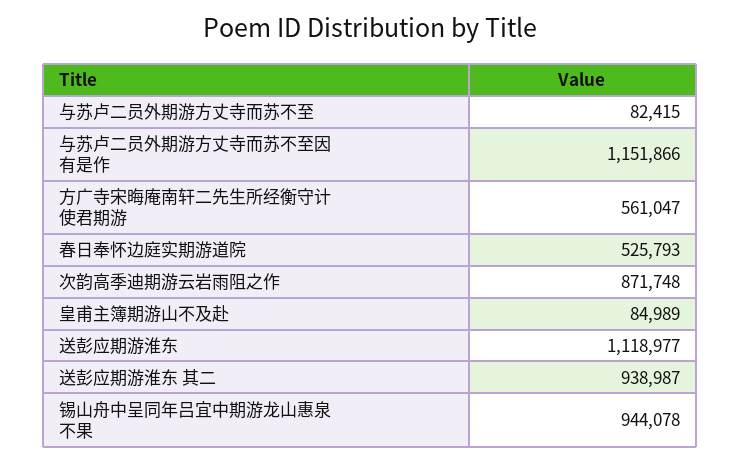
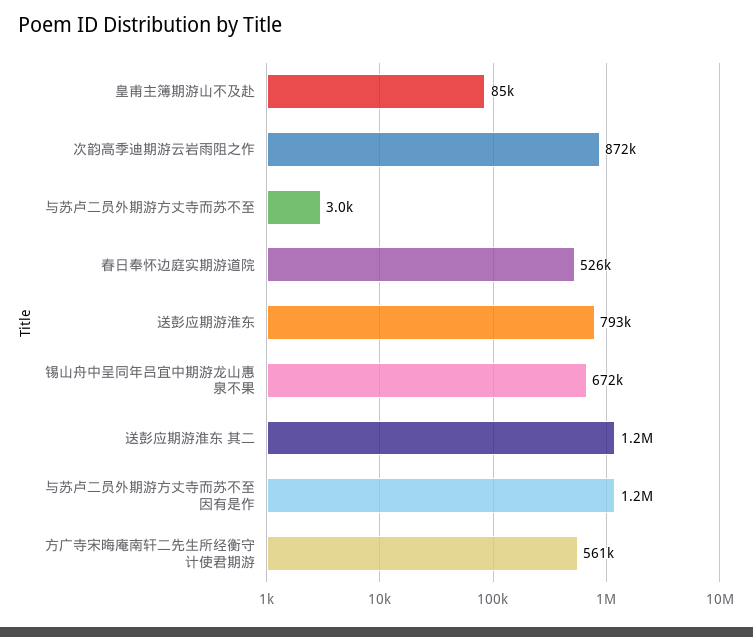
与苏卢二员外期游方丈寺而苏不至: 82415 -> 3000
送彭应期游淮东: 1118977 -> 793000
送彭应期游淮东 其二: 938987 -> 1200000
锡山舟中呈同年吕宜中期游龙山惠泉不果: 944078 -> 672000

